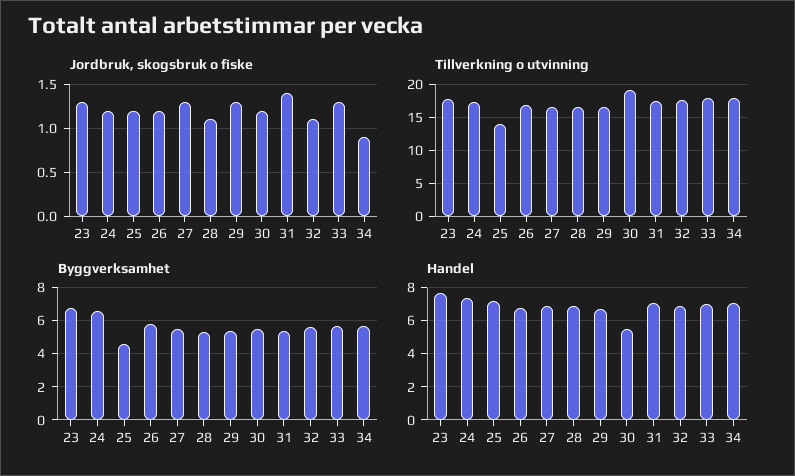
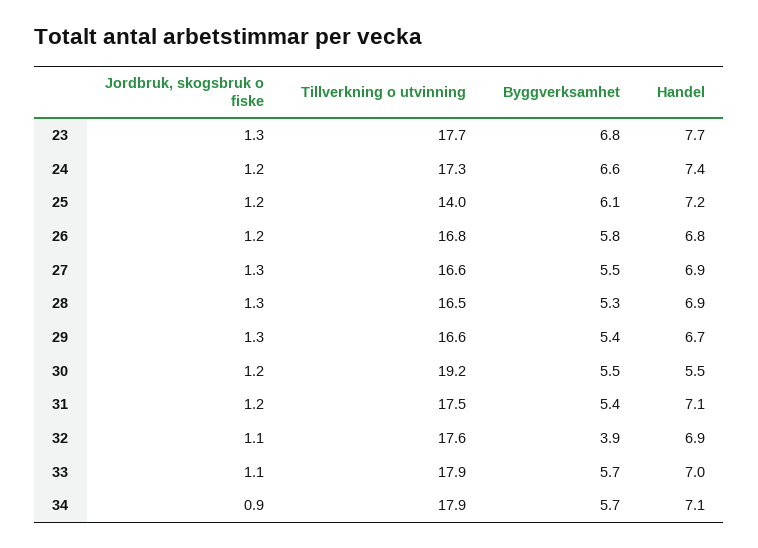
Jordbruk, skogsbruk o fiske, 28: 1.1 -> 1.3
Jordbruk, skogsbruk o fiske, 31: 1.4 -> 1.2
Jordbruk, skogsbruk o fiske, 33: 1.3 -> 1.1
Byggverksamhet, 25: 4.5 -> 6.1
Byggverksamhet, 32: 5.5 -> 3.9

